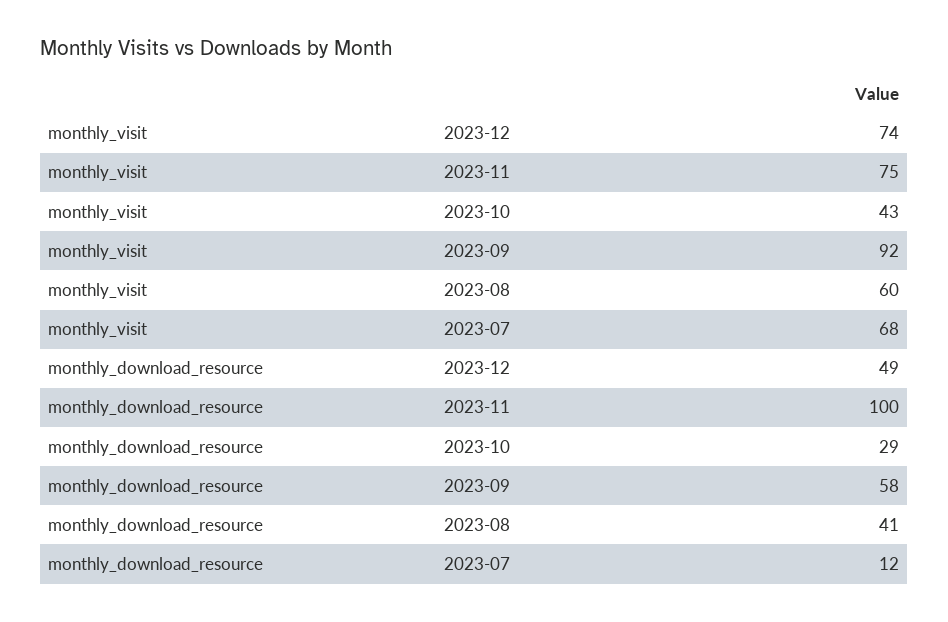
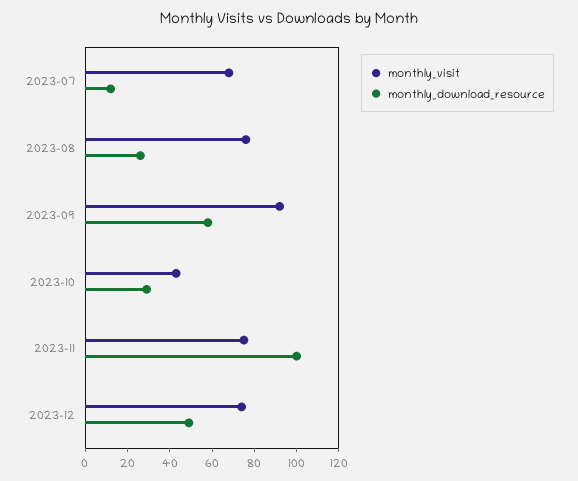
monthly_visit, 2023-08: 60 -> 75
monthly_download_resource, 2023-08: 41 -> 25

